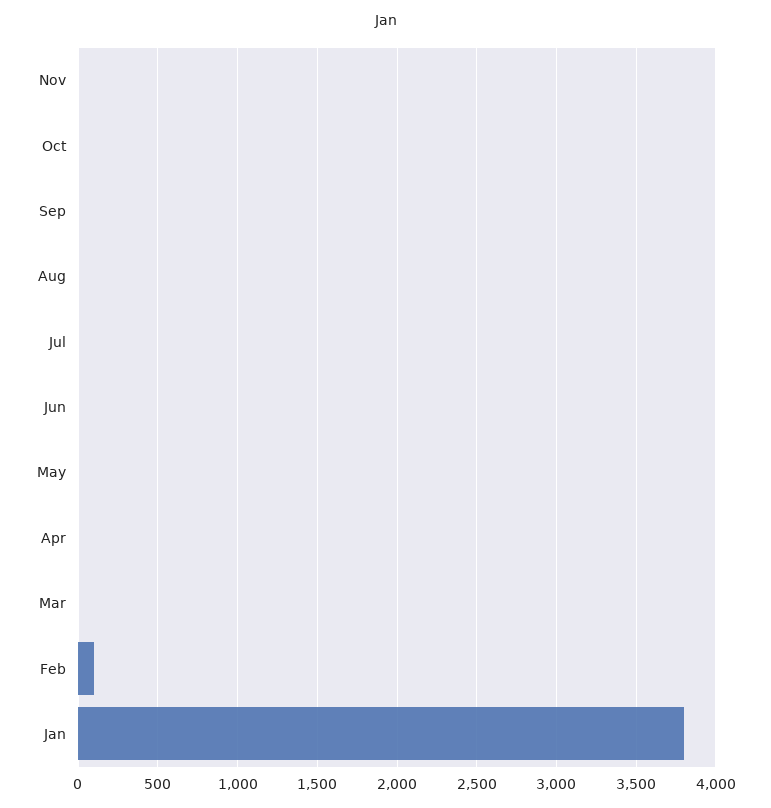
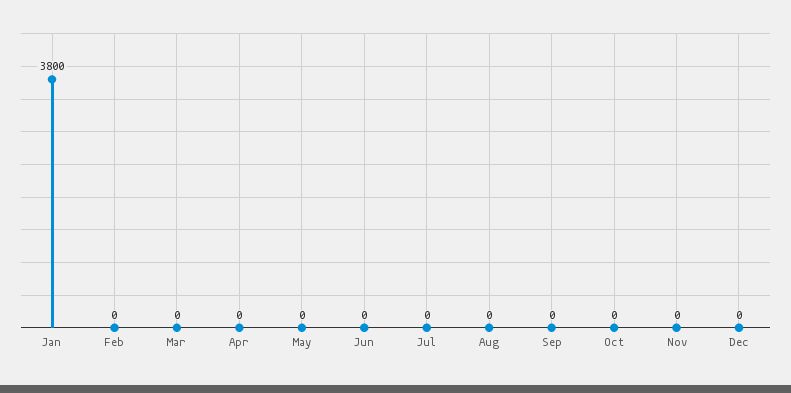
Feb: 100 -> 0
Dec: none -> 0

